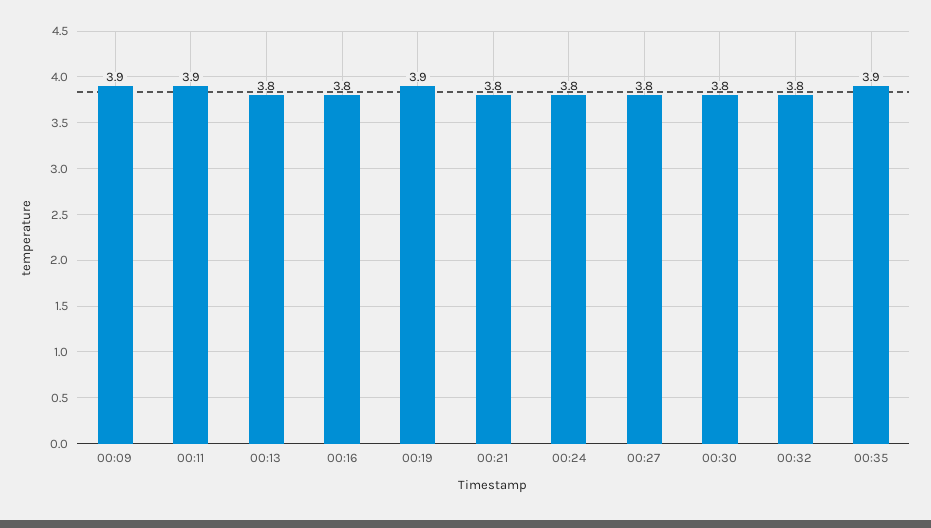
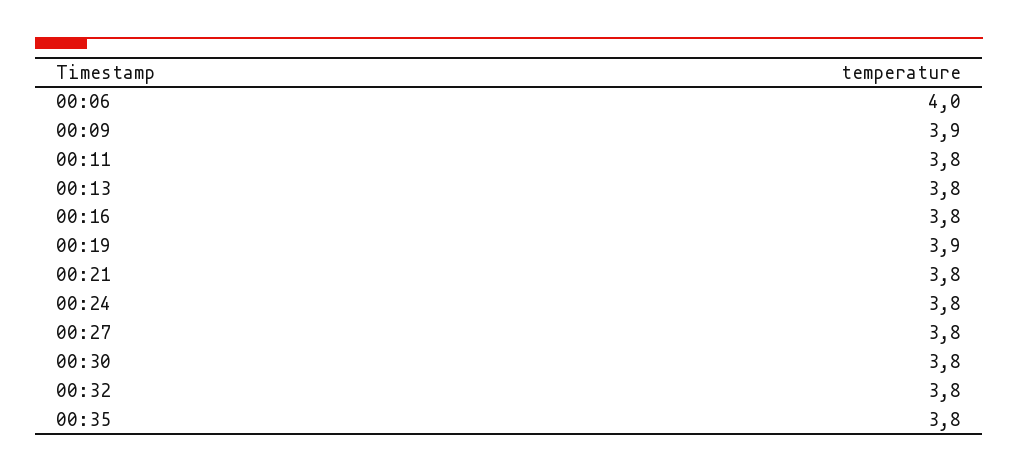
00:11: 3.9 -> 3.8
00:35: 3.9 -> 3.8
00:06: none -> 4

